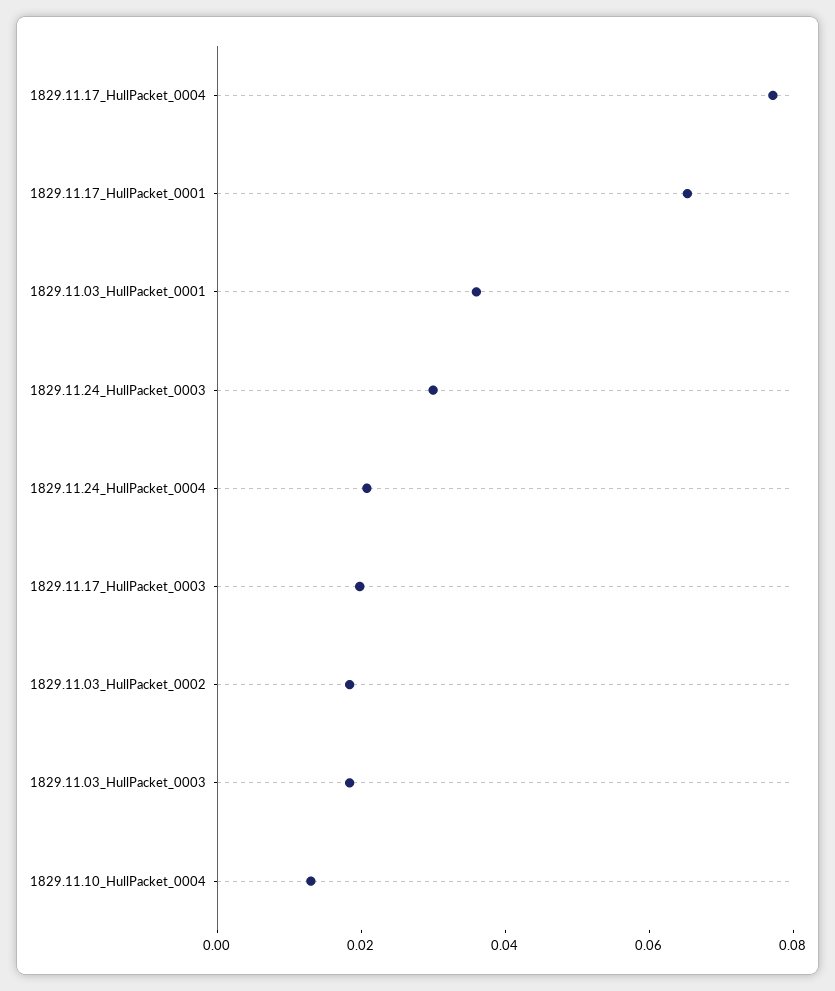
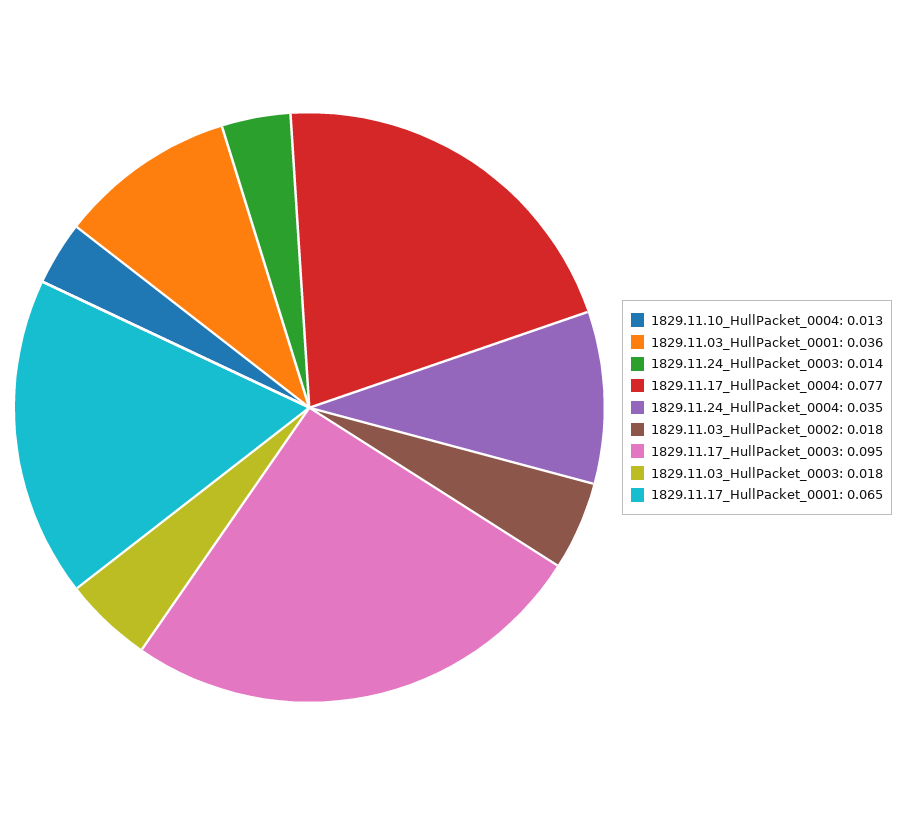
1829.11.24_HullPacket_0003: 0.03 -> 0.014
1829.11.24_HullPacket_0004: 0.02 -> 0.035
1829.11.17_HullPacket_0003: 0.02 -> 0.095

